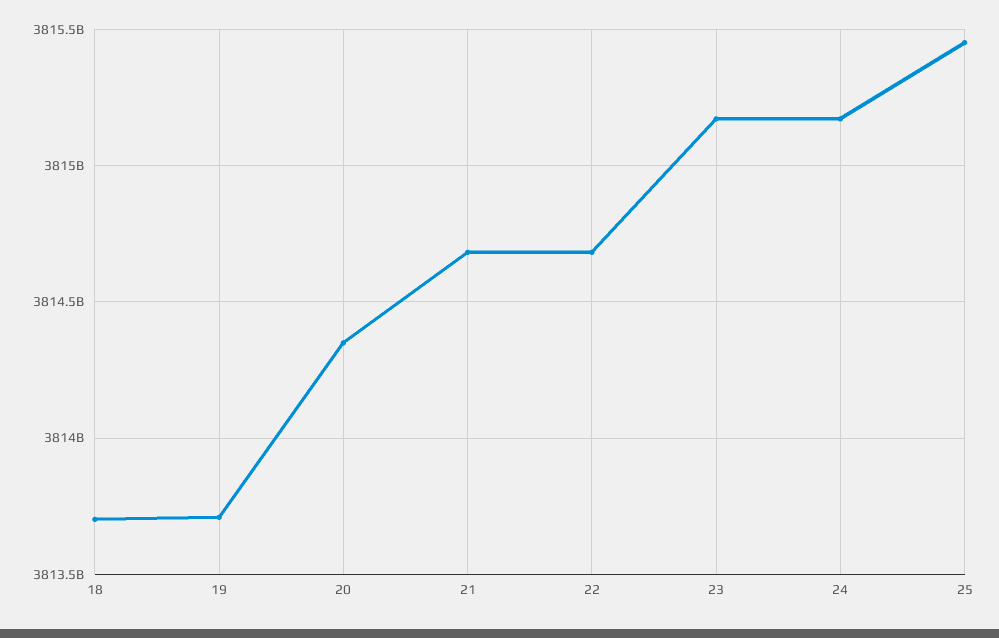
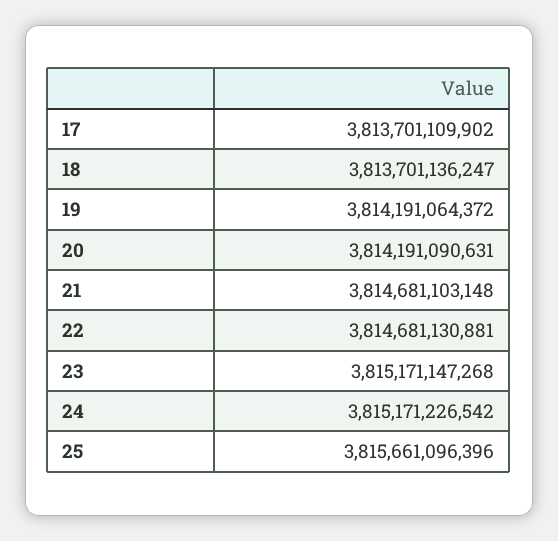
19: 3813700000000 -> 3814191064372
20: 3814350000000 -> 3814191090631
25: 3815450000000 -> 3815661096396
17: none -> 3813701109902

